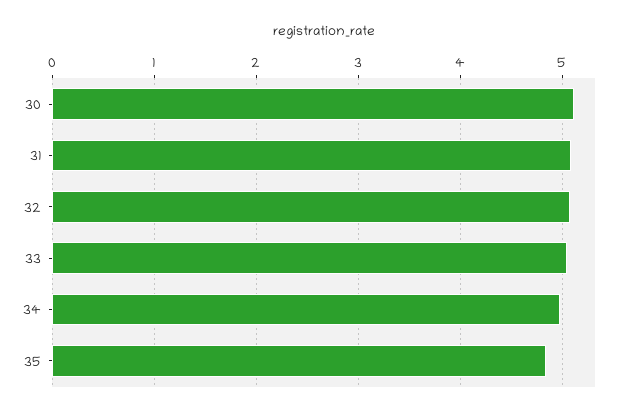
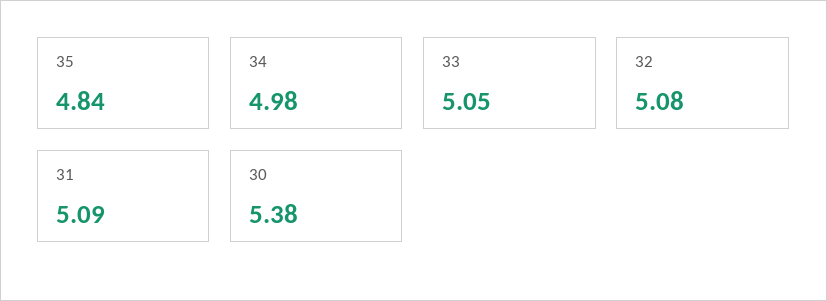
30: 5.1 -> 5.38

